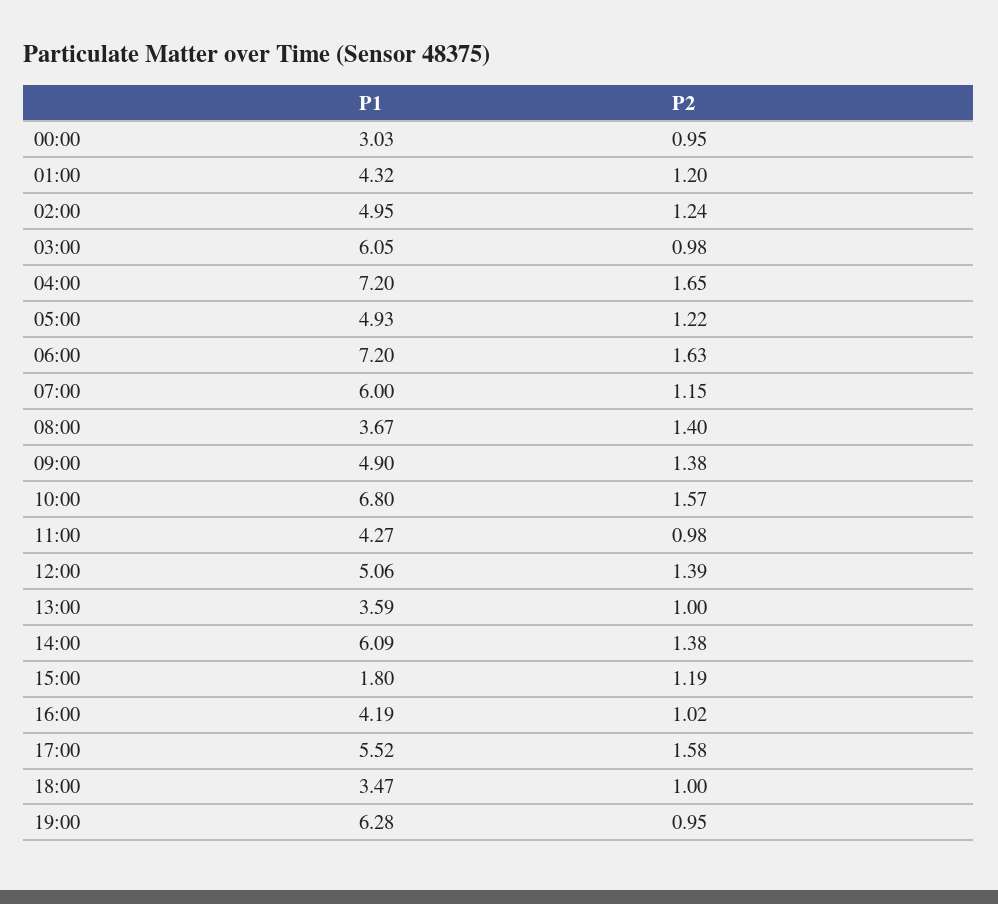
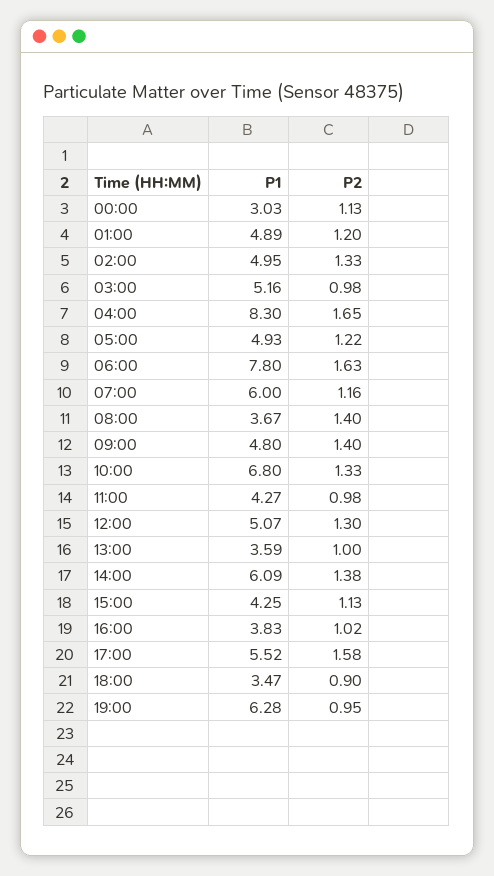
P2, 00:00: 0.95 -> 1.13
P1, 01:00: 4.32 -> 4.89
P2, 02:00: 1.24 -> 1.33
P1, 03:00: 6.05 -> 5.16
P1, 04:00: 7.2 -> 8.3
P1, 06:00: 7.2 -> 7.8
P2, 07:00: 1.15 -> 1.16
P1, 09:00: 4.9 -> 4.8
P2, 09:00: 1.38 -> 1.4
P2, 10:00: 1.57 -> 1.33
P1, 12:00: 5.06 -> 5.07
P2, 12:00: 1.39 -> 1.3
P1, 15:00: 1.8 -> 4.25
P2, 15:00: 1.19 -> 1.13
P1, 16:00: 4.19 -> 3.83
P2, 18:00: 1 -> 0.9

